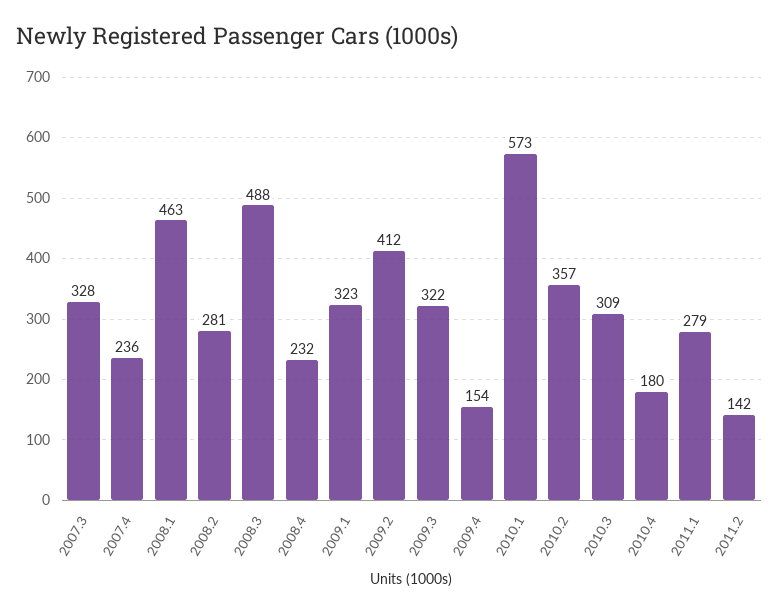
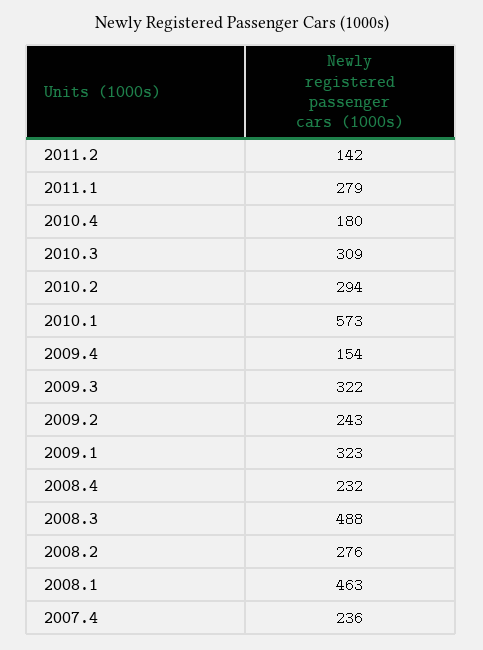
2007.3: 328 -> none
2008.2: 281 -> 276
2009.2: 412 -> 243
2010.2: 357 -> 294

